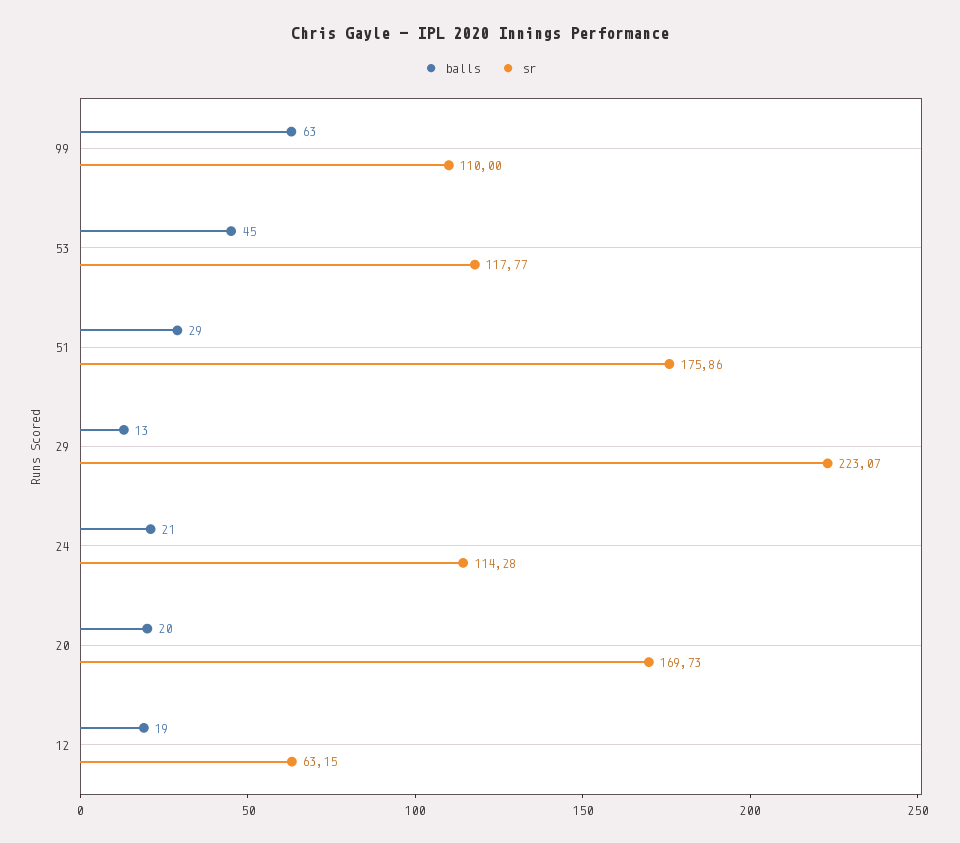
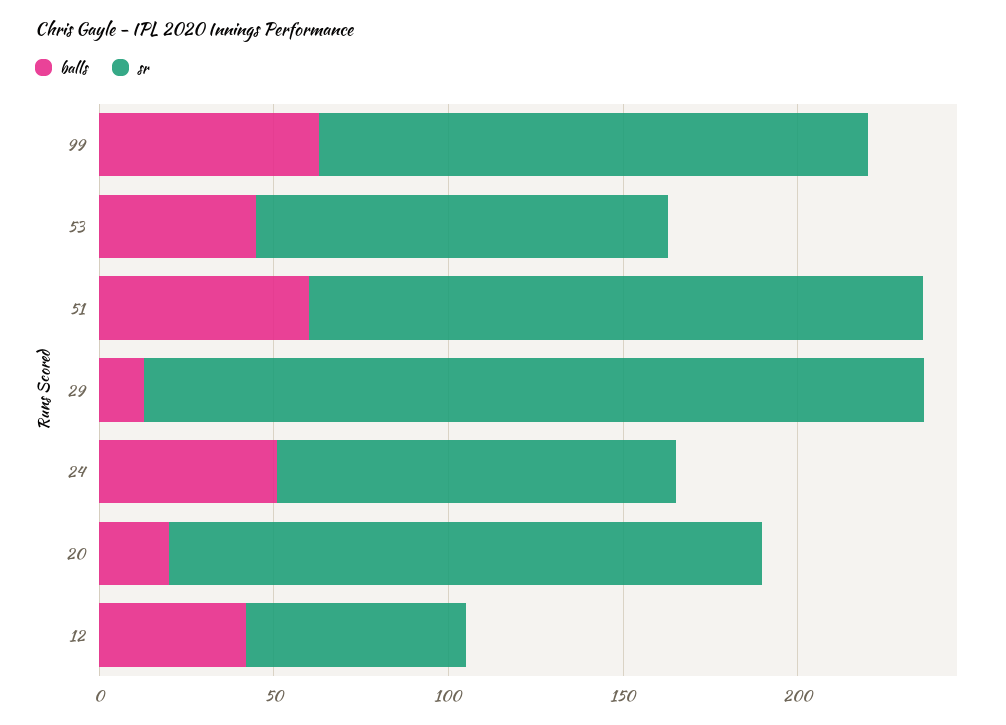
sr, 99: 110 -> 160
balls, 51: 29 -> 60
balls, 24: 21 -> 50
balls, 12: 19 -> 40

